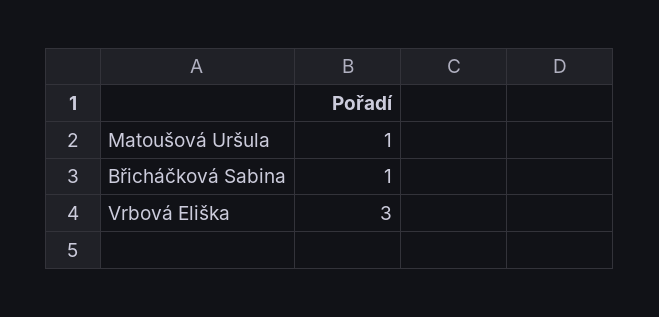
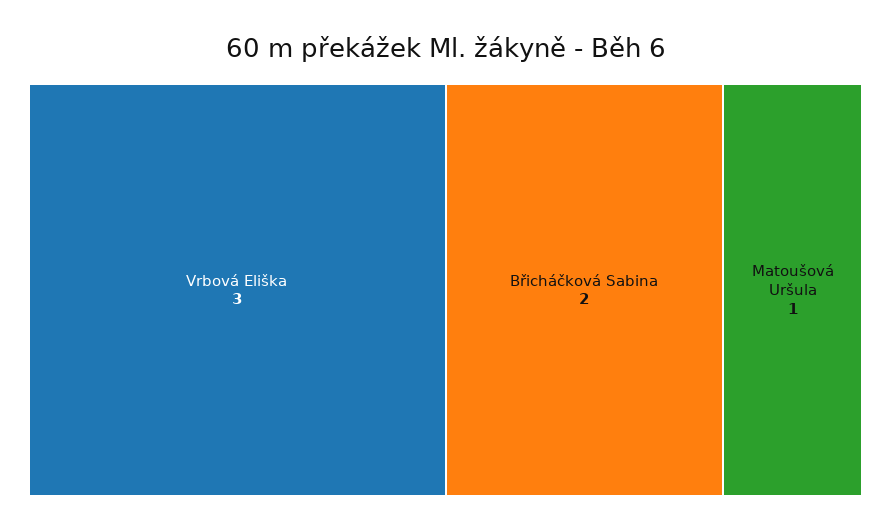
Břicháčková Sabina: 1 -> 2

